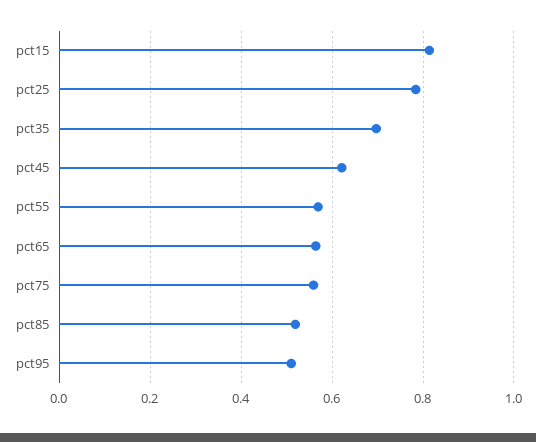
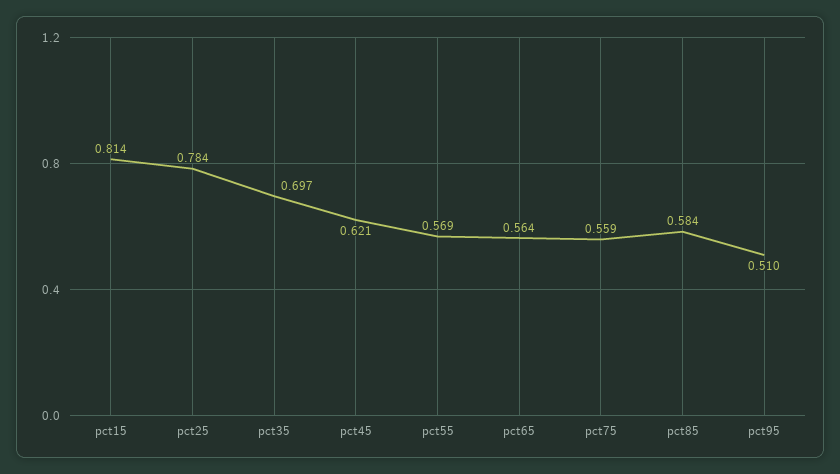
pct85: 0.52 -> 0.584

